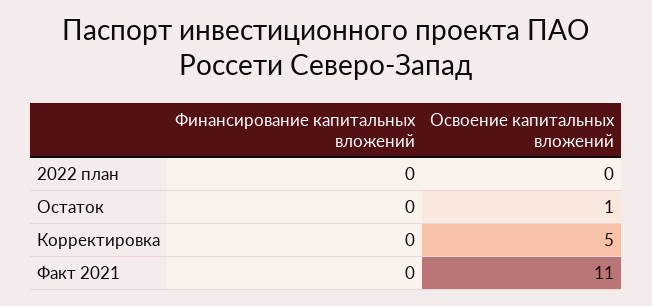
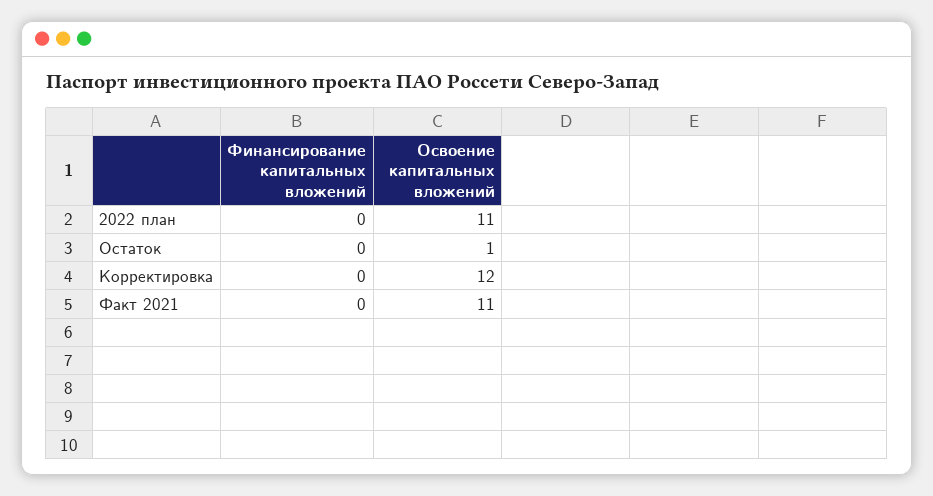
Освоение капитальных вложений, 2022 план: 0 -> 11
Освоение капитальных вложений, Корректировка: 5 -> 12

